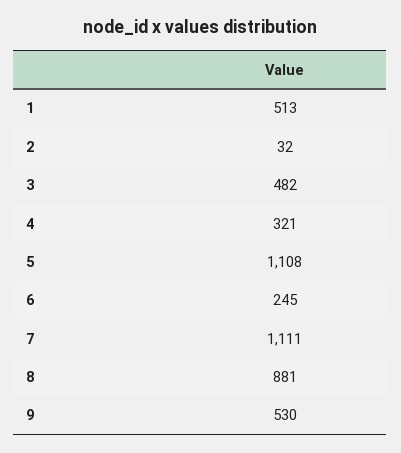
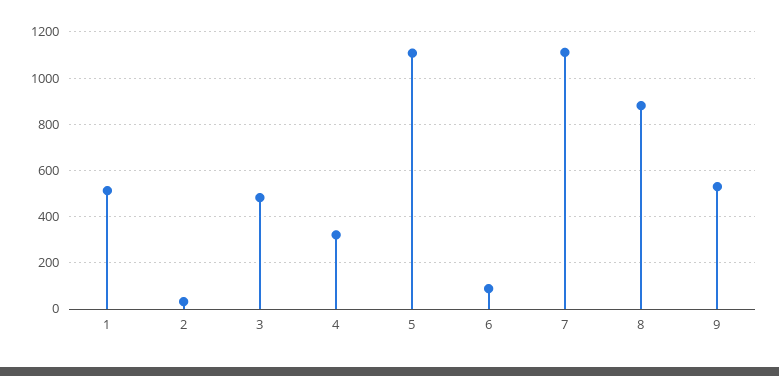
6: 245 -> 100

